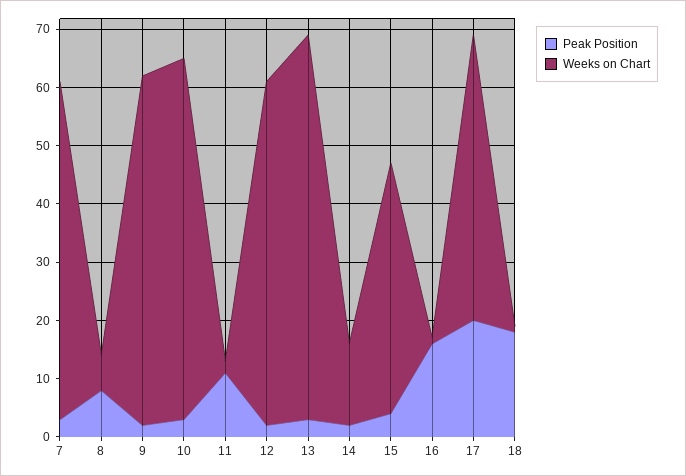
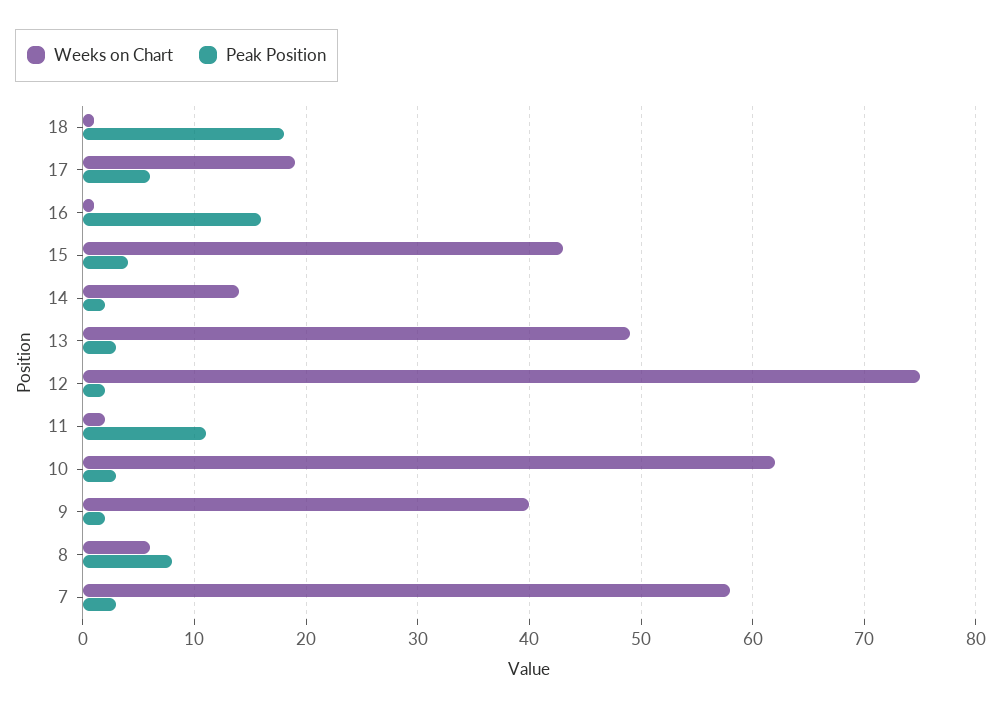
Weeks on Chart, 9: 60 -> 40
Weeks on Chart, 12: 60 -> 75
Weeks on Chart, 13: 65 -> 49
Peak Position, 17: 20 -> 6
Weeks on Chart, 17: 50 -> 19

